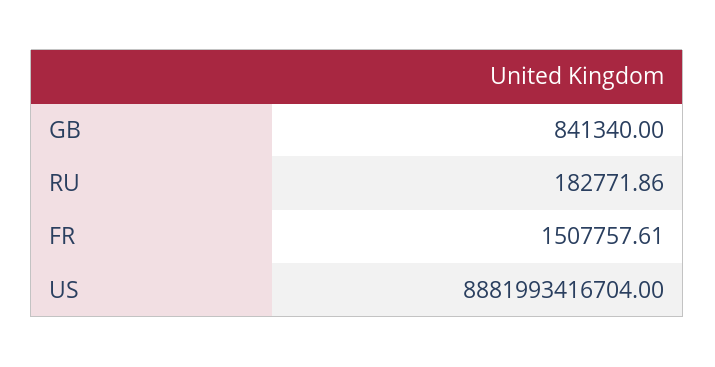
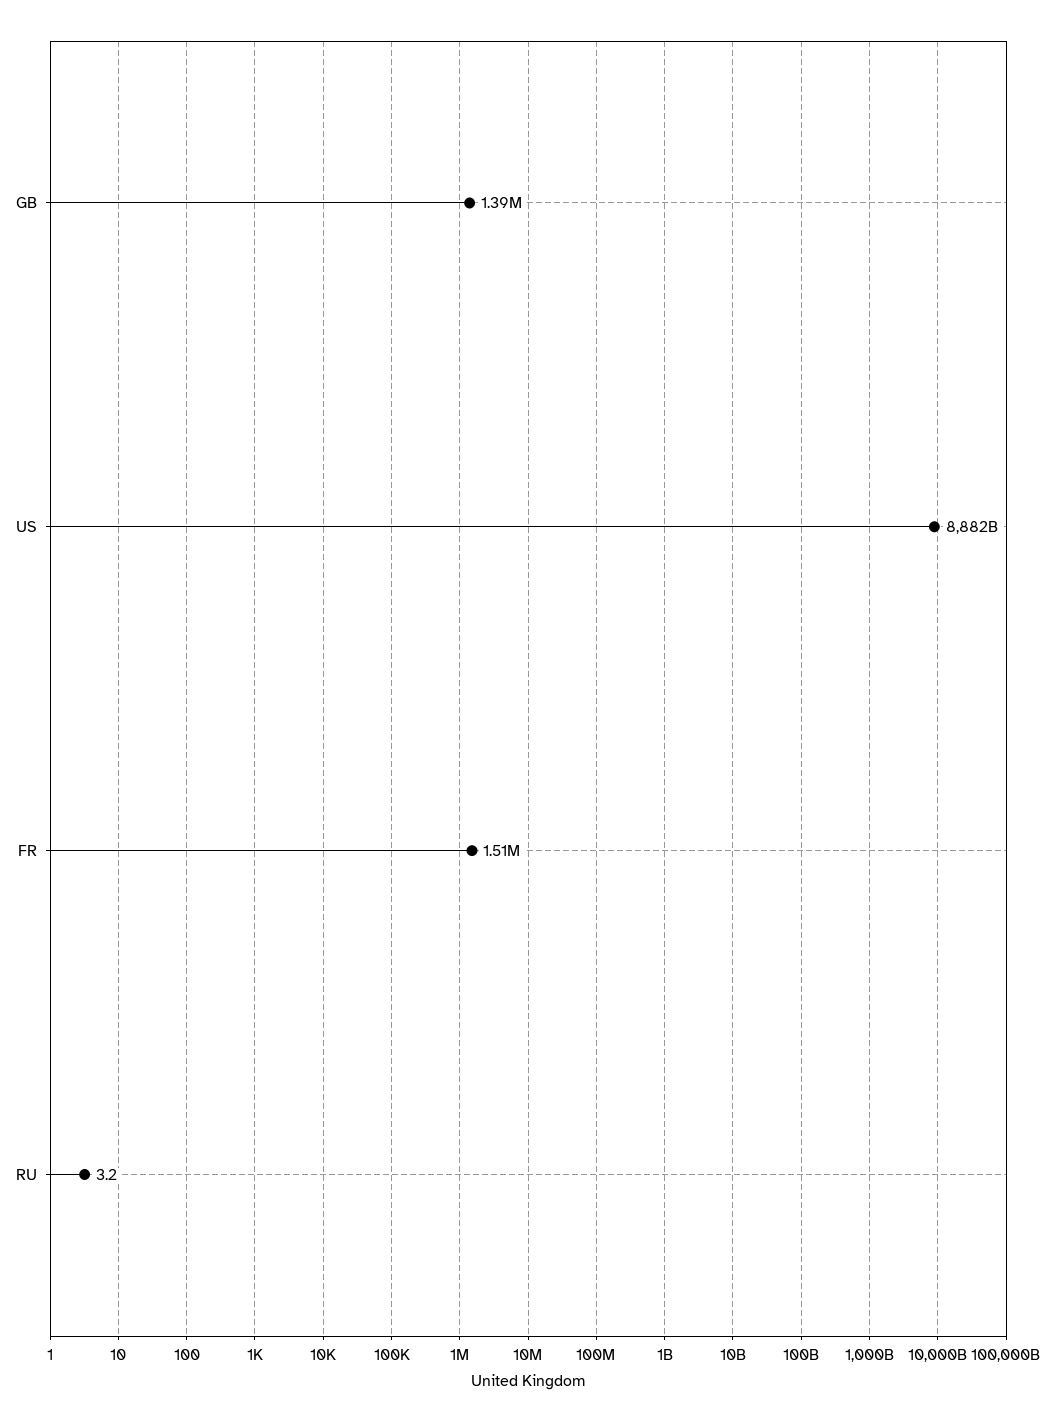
GB: 841340 -> 1390000
RU: 182771.86 -> 3.2

